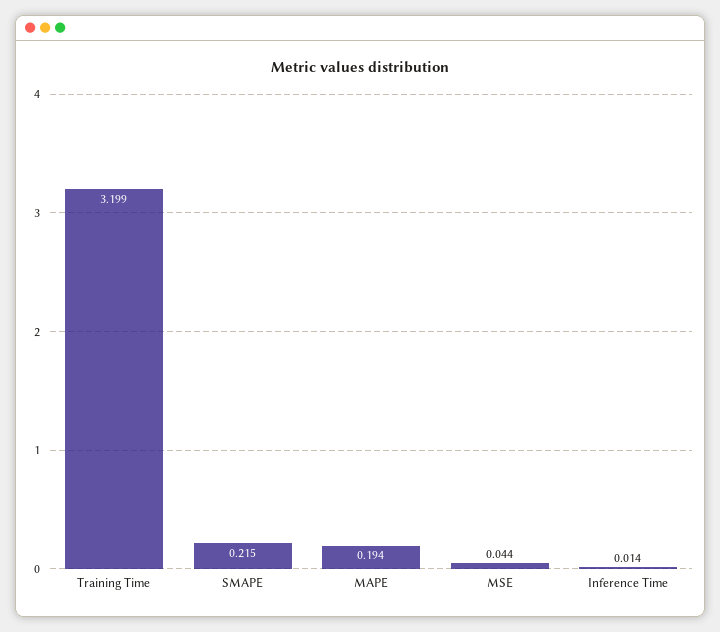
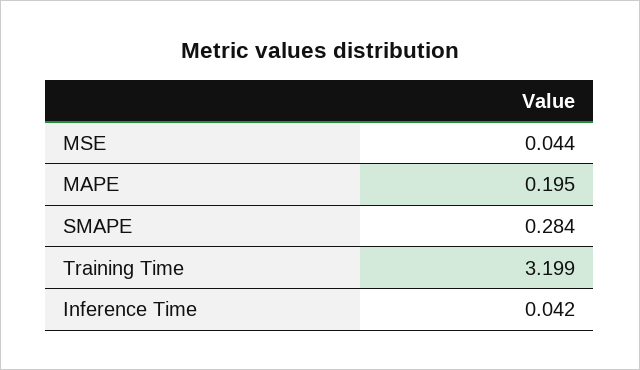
SMAPE: 0.215 -> 0.284
MAPE: 0.194 -> 0.195
Inference Time: 0.014 -> 0.042

